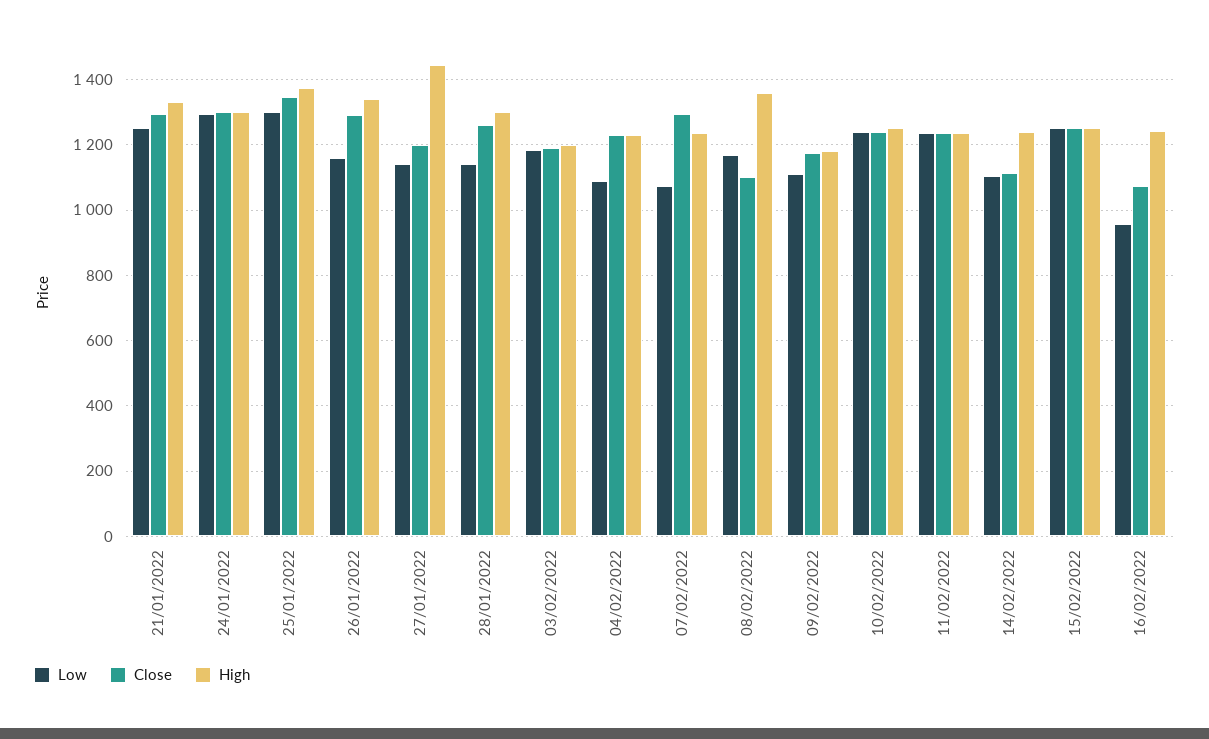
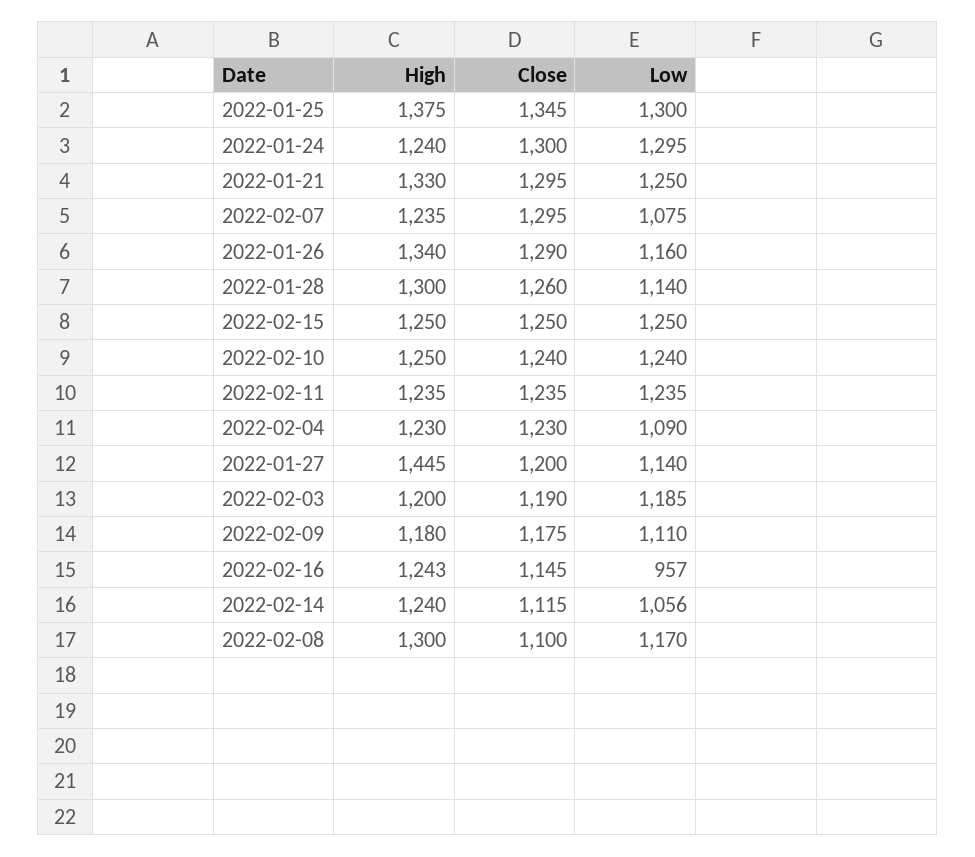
High, 24/01/2022: 1300 -> 1240
High, 08/02/2022: 1360 -> 1300
Low, 14/02/2022: 1100 -> 1056
Close, 16/02/2022: 1080 -> 1145

